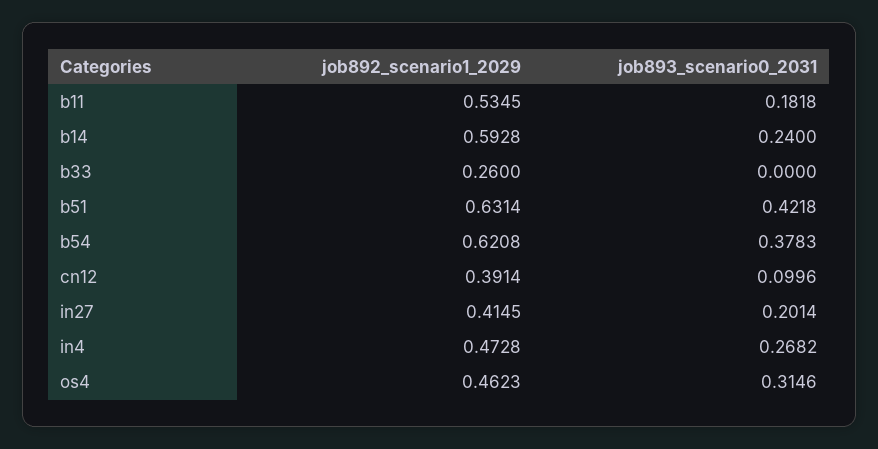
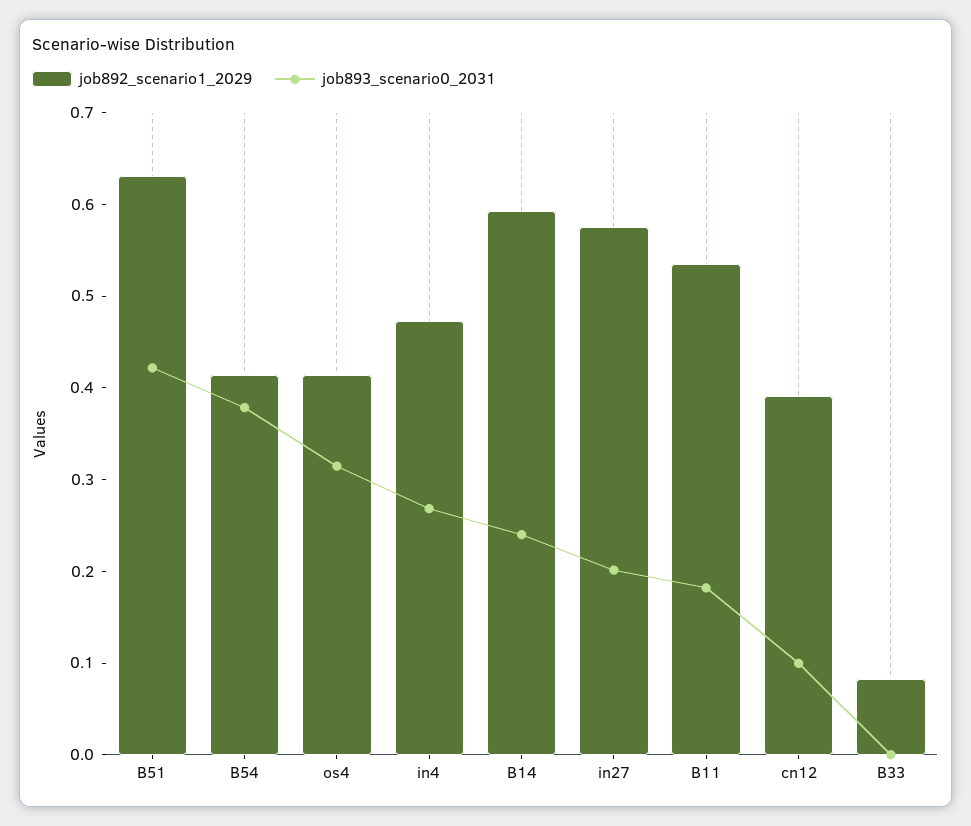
job892_scenario1_2029, b33: 0.26 -> 0.08
job892_scenario1_2029, b54: 0.6208 -> 0.42
job892_scenario1_2029, in27: 0.4145 -> 0.58
job892_scenario1_2029, os4: 0.4623 -> 0.42

